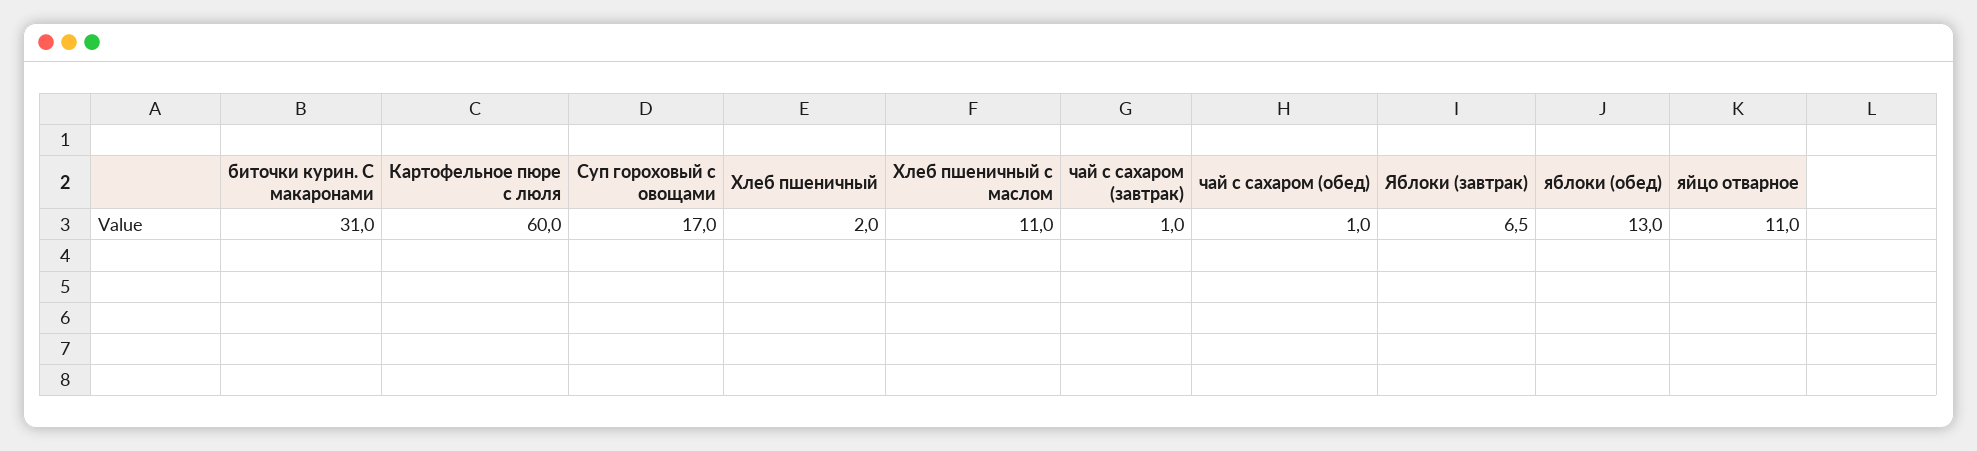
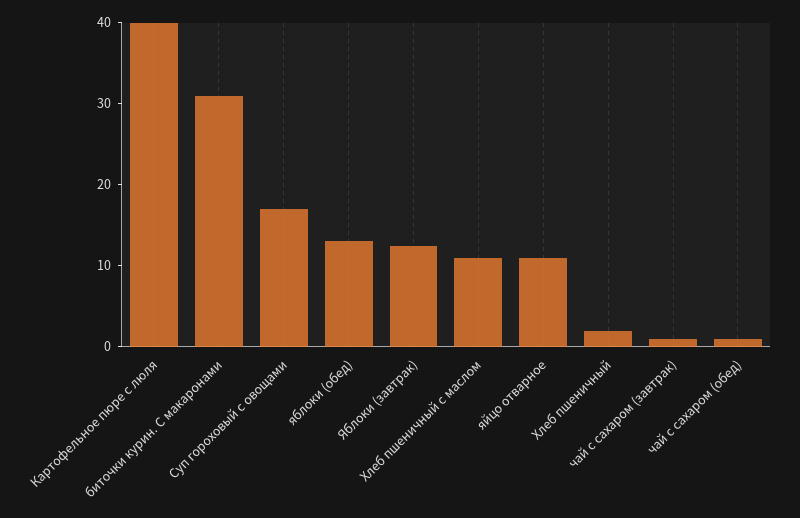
Картофельное пюре с люля: 60 -> 40
Яблоки (завтрак): 6.5 -> 12

